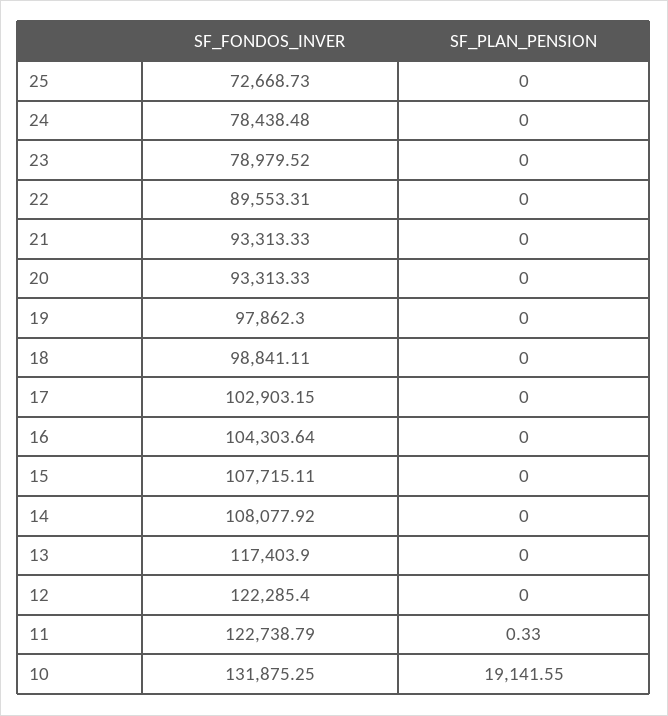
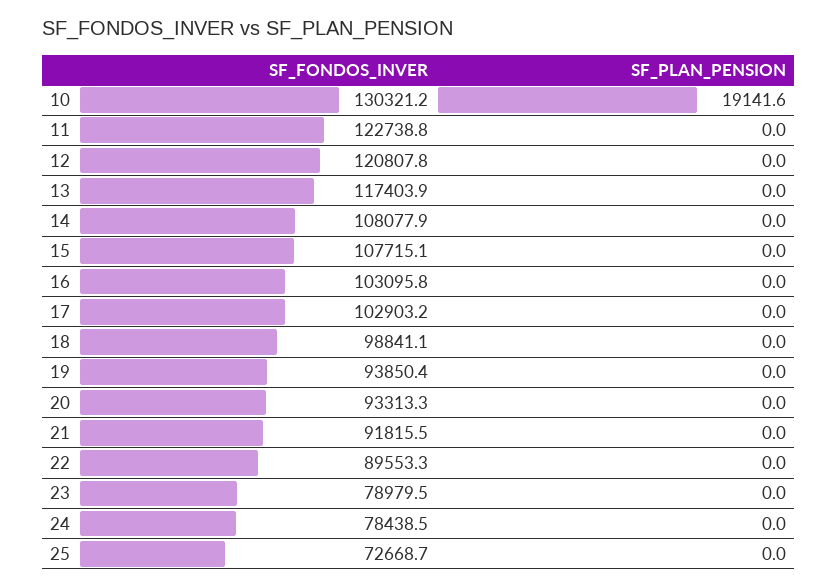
SF_FONDOS_INVER, 21: 93313.33 -> 91815.5
SF_FONDOS_INVER, 19: 97862.3 -> 93850.4
SF_FONDOS_INVER, 16: 104303.64 -> 103095.8
SF_FONDOS_INVER, 12: 122285.4 -> 120807.8
SF_PLAN_PENSION, 11: 0.33 -> 0
SF_FONDOS_INVER, 10: 131875.25 -> 130321.2

